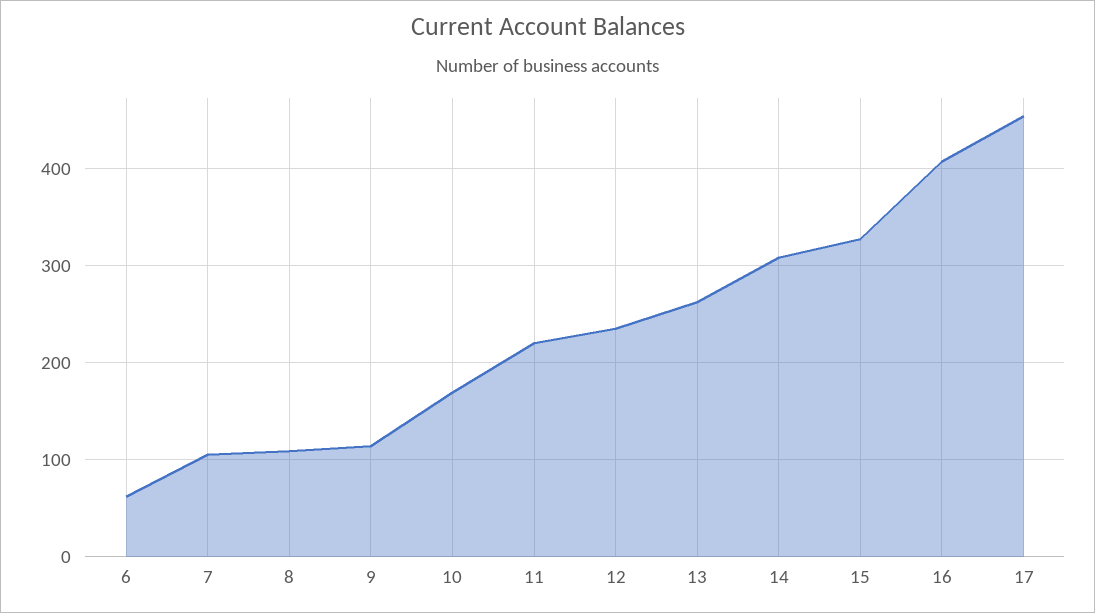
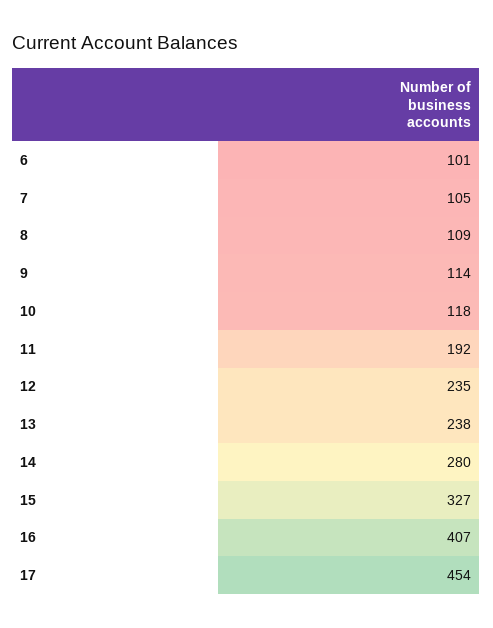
6: 60 -> 101
10: 170 -> 118
11: 220 -> 192
13: 260 -> 238
14: 310 -> 280

